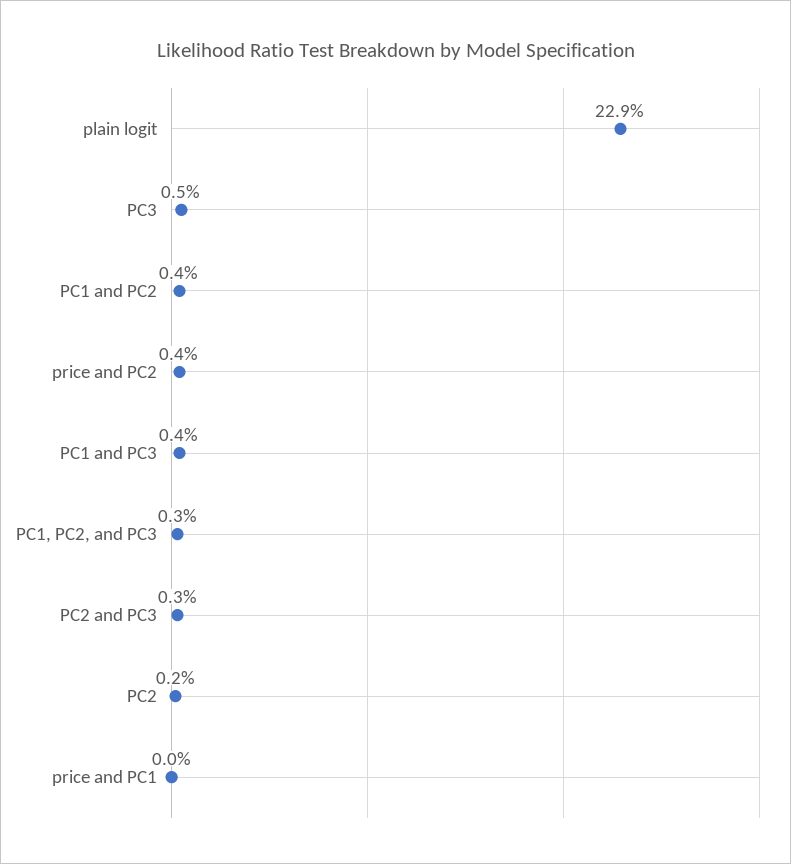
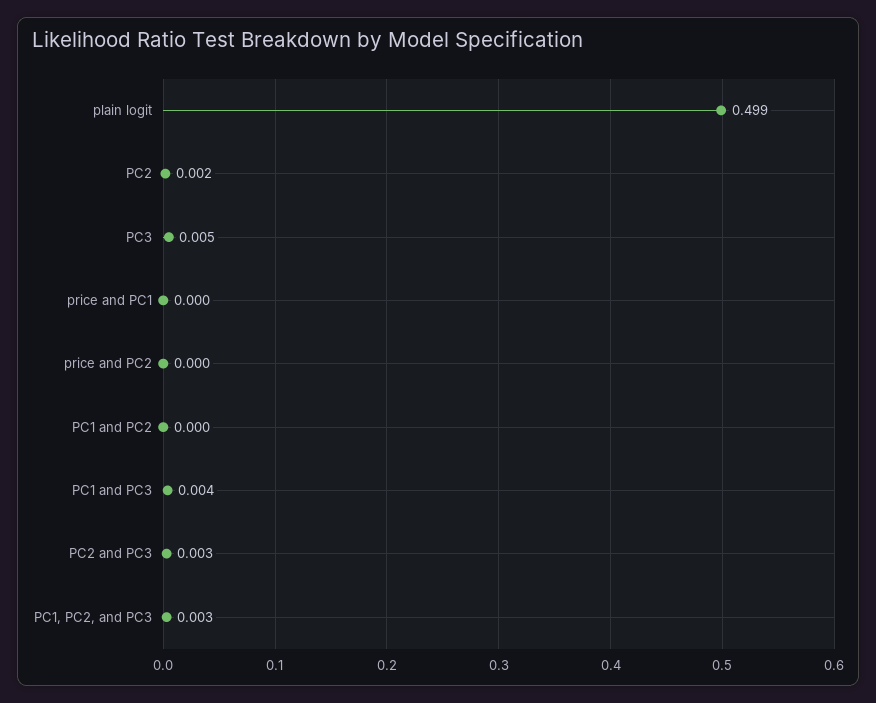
plain logit: 0.229 -> 0.499
PC1 and PC2: 0.004 -> 0
price and PC2: 0.004 -> 0

